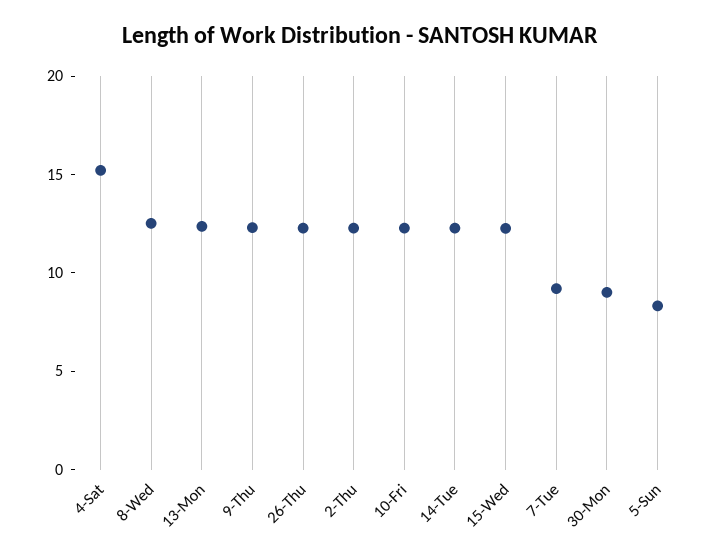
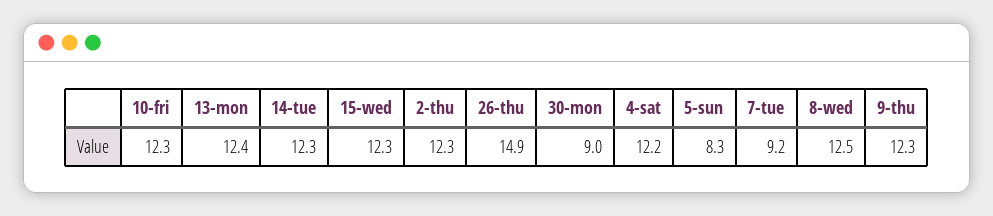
4-Sat: 15 -> 12.2
26-Thu: 12 -> 14.9

